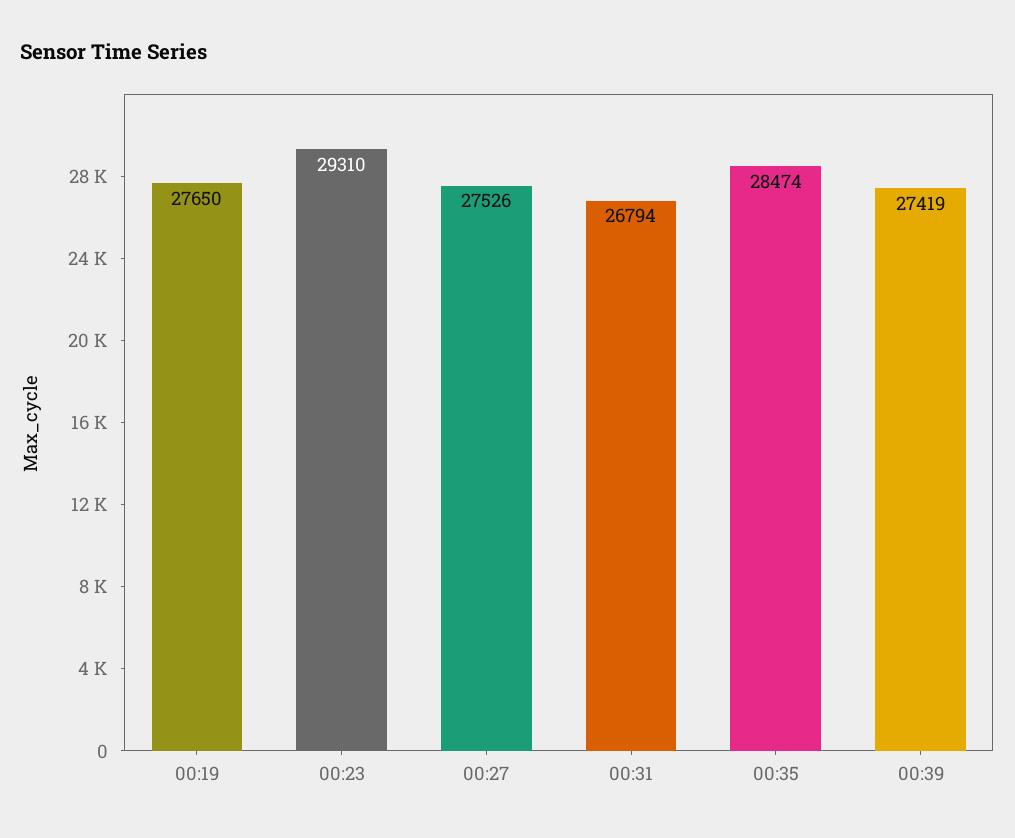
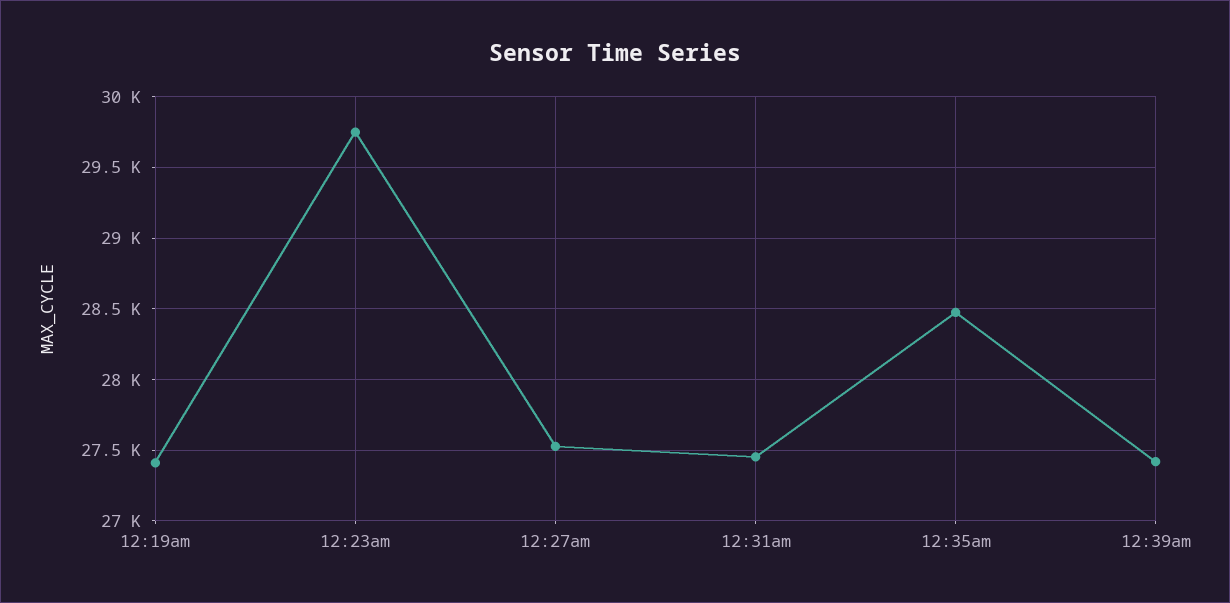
00:19: 27650 -> 27400
00:23: 29310 -> 29750
00:31: 26794 -> 27450

